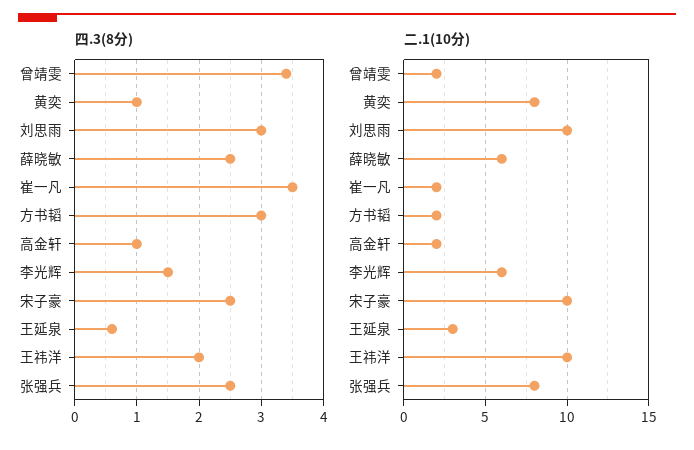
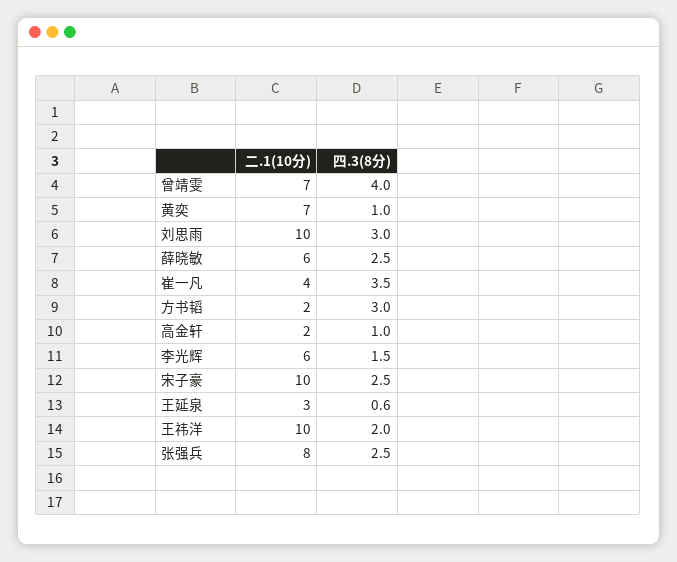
四.3(8分), 曾靖雯: 3.4 -> 4
二.1(10分), 曾靖雯: 2 -> 7
二.1(10分), 黄奕: 8 -> 7
二.1(10分), 崔一凡: 2 -> 4

